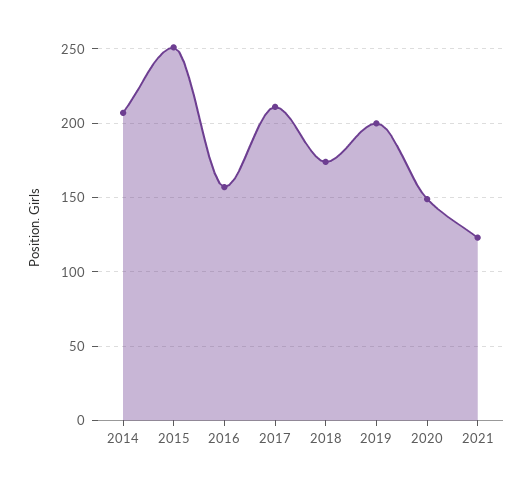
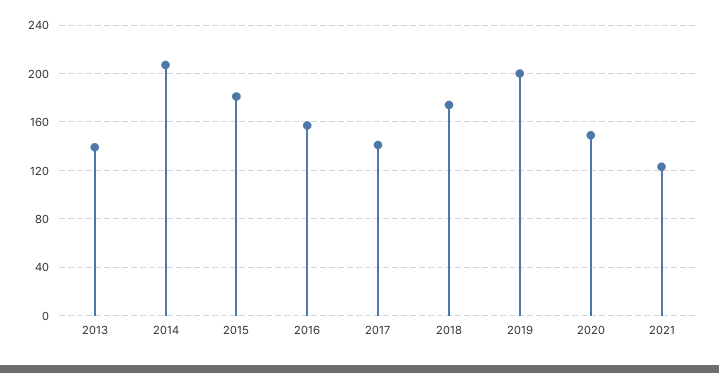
2015: 250 -> 180
2017: 210 -> 140
2013: none -> 140

